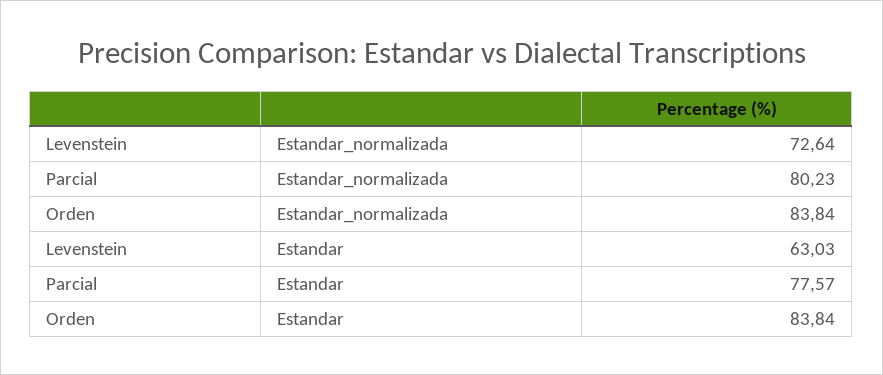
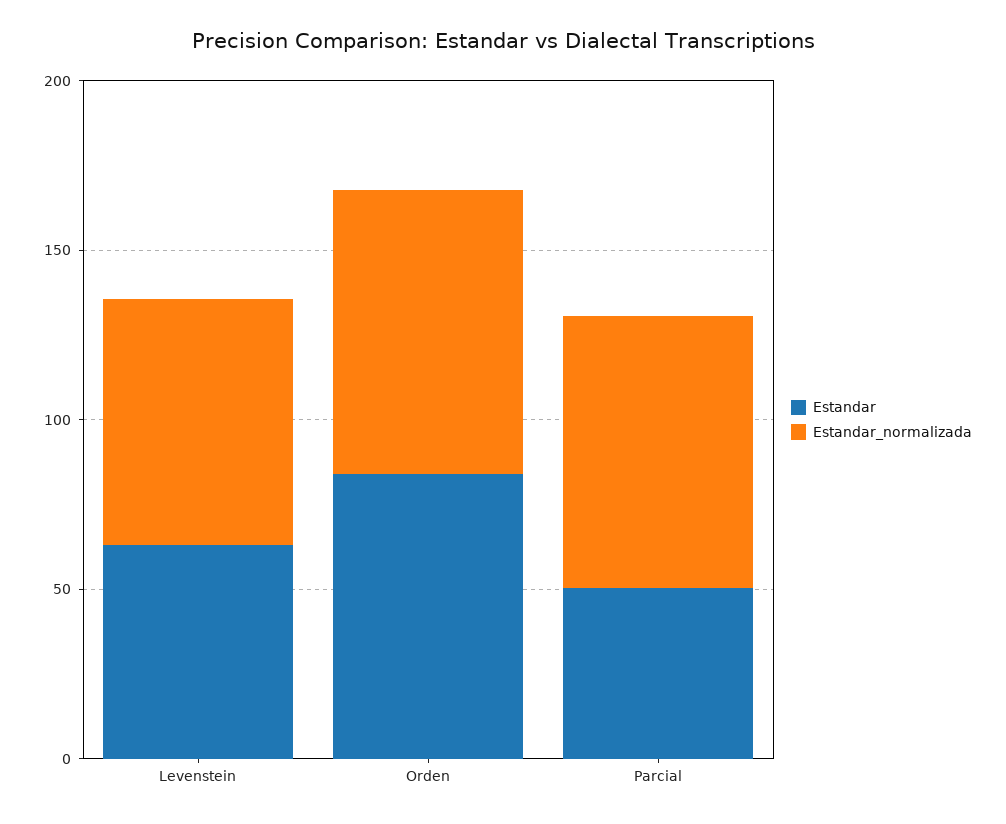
Estandar, Parcial: 77.57 -> 50

